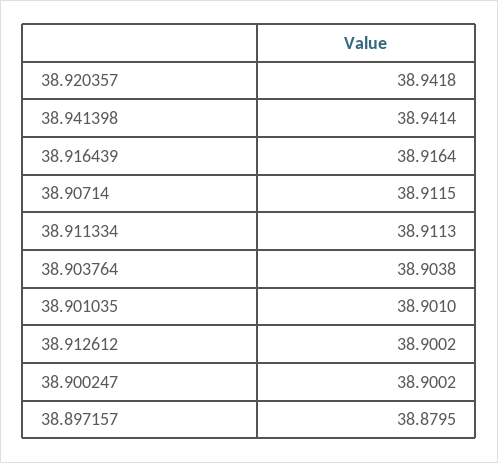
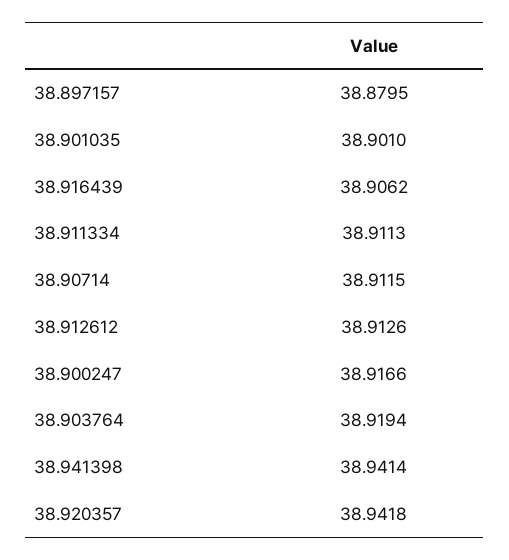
38.916439: 38.9164 -> 38.9062
38.903764: 38.9038 -> 38.9194
38.912612: 38.9002 -> 38.9126
38.900247: 38.9002 -> 38.9166

